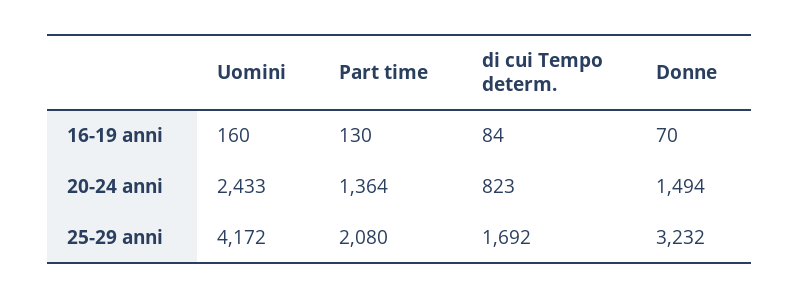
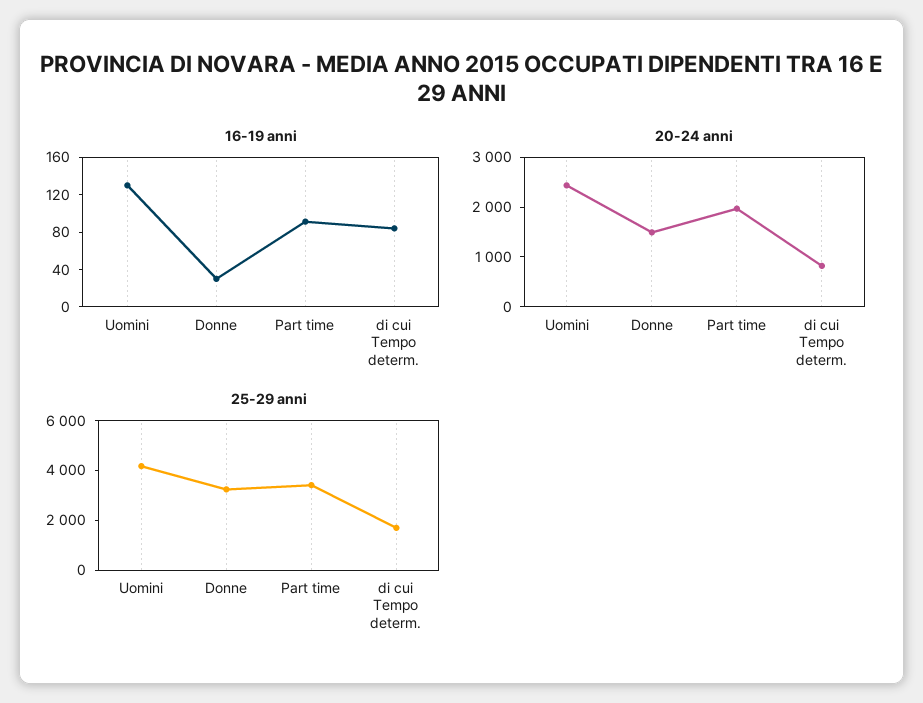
16-19 anni, Uomini: 160 -> 130
16-19 anni, Part time: 130 -> 90
16-19 anni, Donne: 70 -> 30
20-24 anni, Part time: 1364 -> 2000
25-29 anni, Part time: 2080 -> 3500

